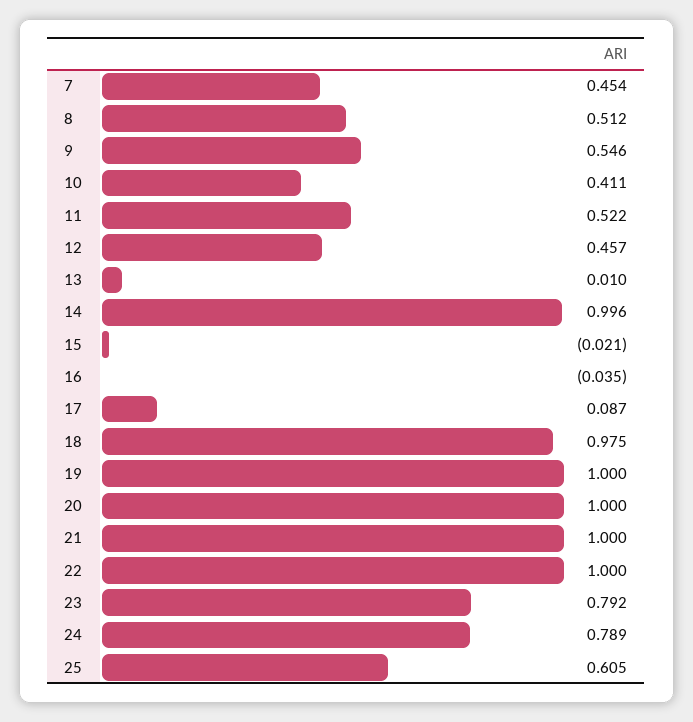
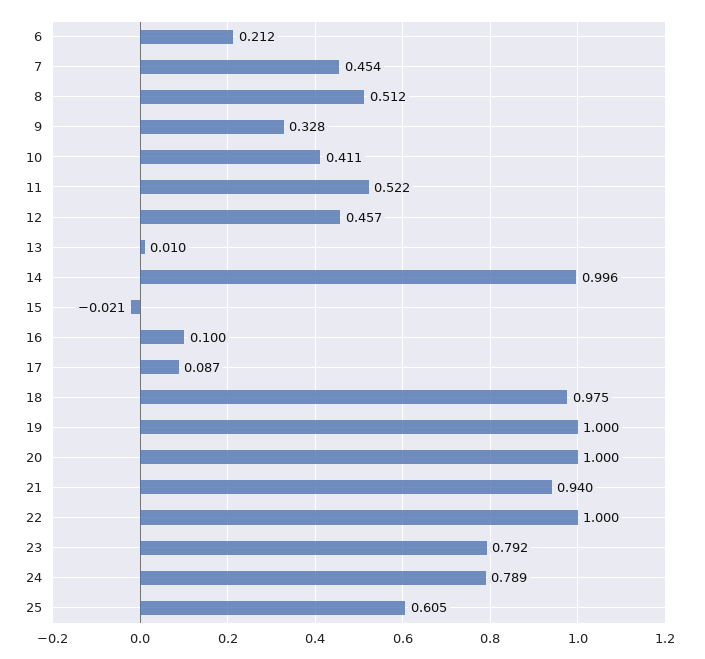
9: 0.546 -> 0.328
16: -0.035 -> 0.1
21: 1 -> 0.94
6: none -> 0.212

